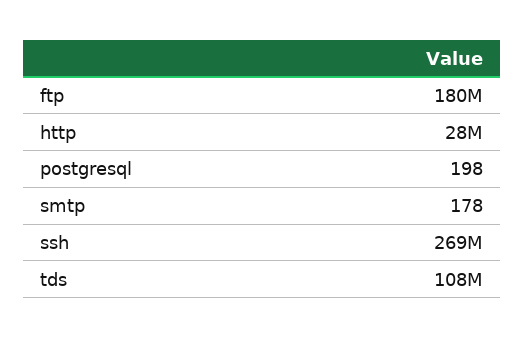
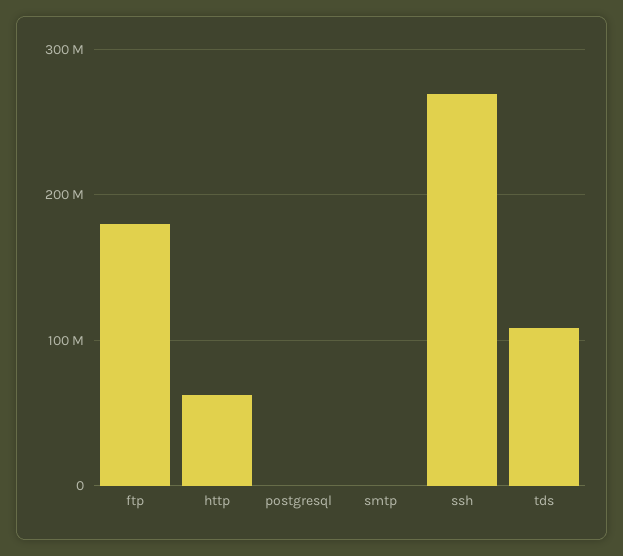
http: 28000000 -> 60000000

